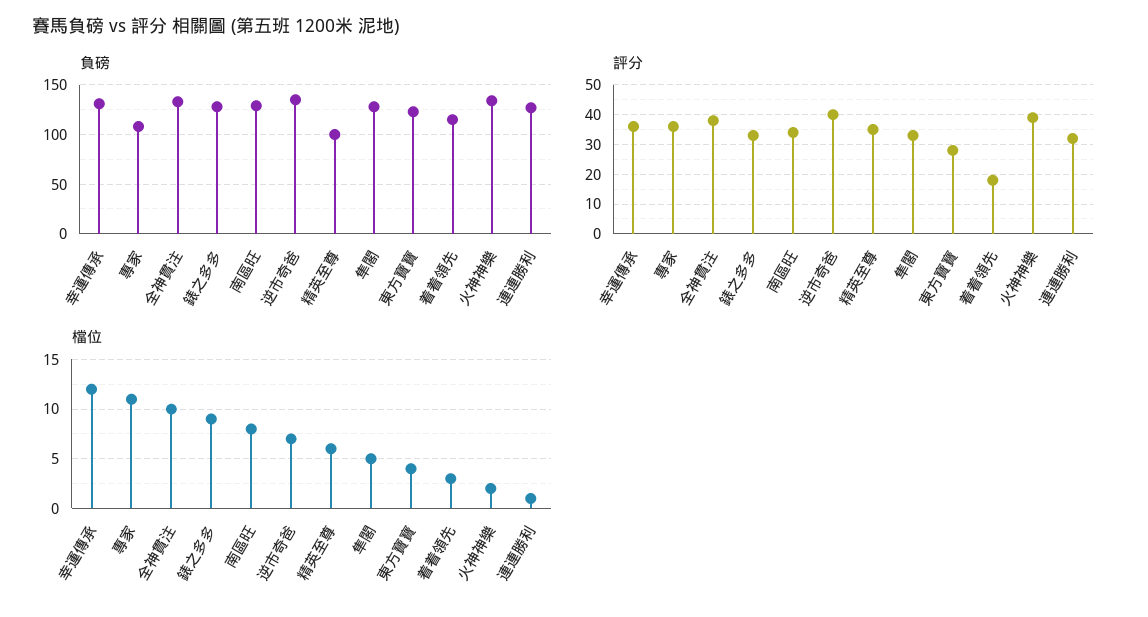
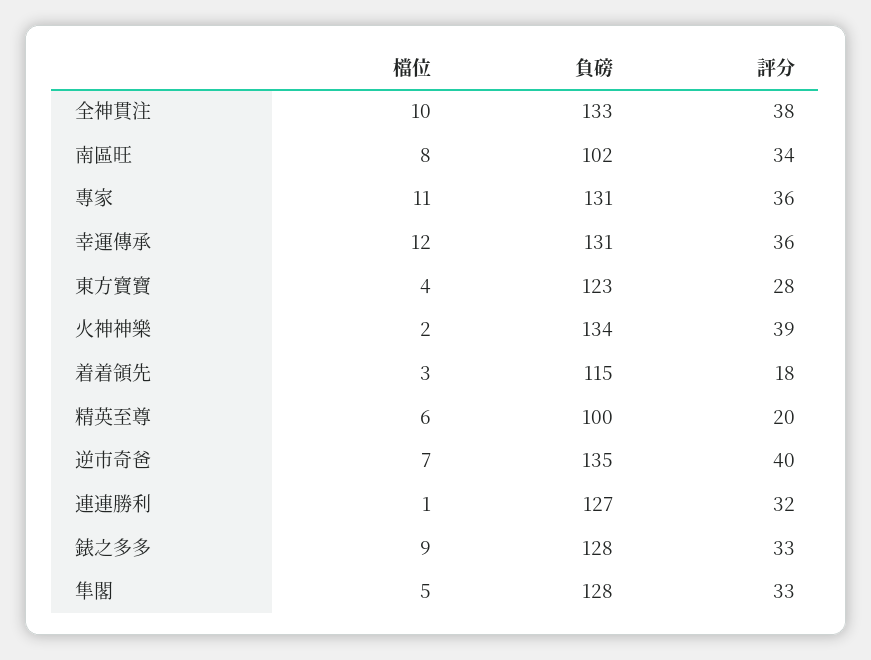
負磅, 專家: 110 -> 131
負磅, 南區旺: 130 -> 102
評分, 精英至尊: 35 -> 20

